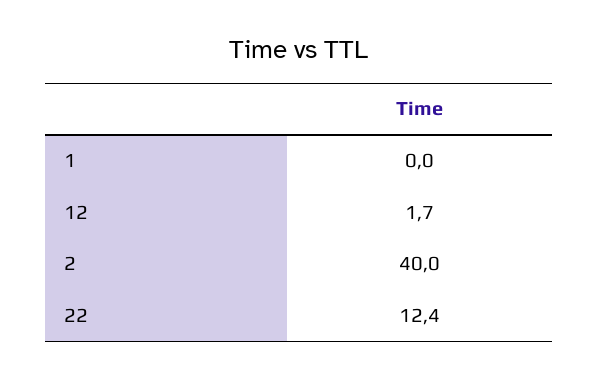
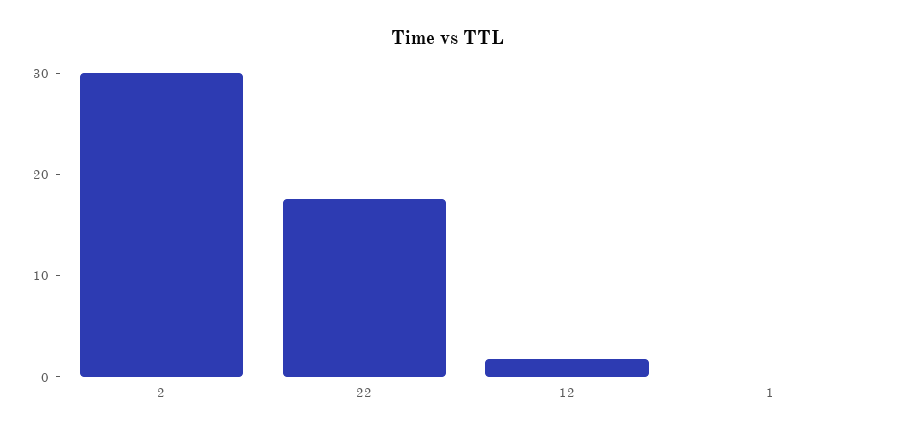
2: 40 -> 30
22: 12.4 -> 18

